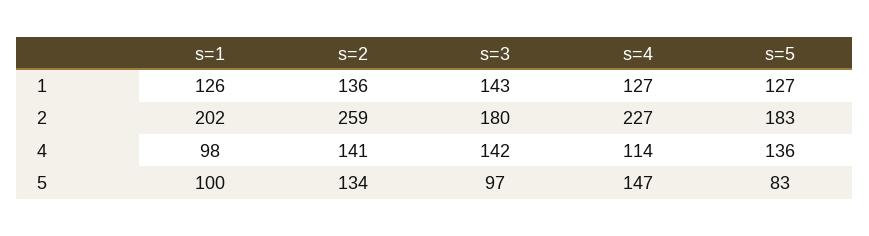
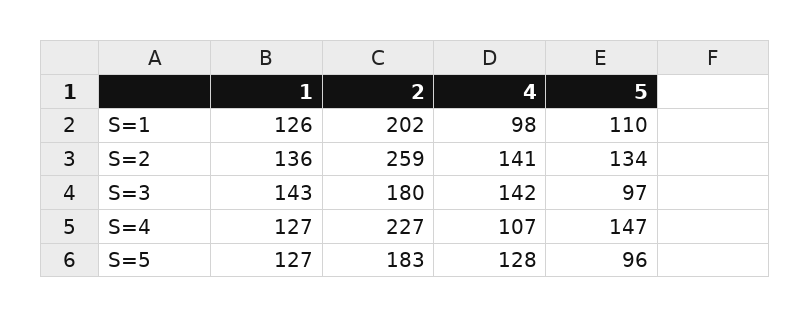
s=4, 4: 114 -> 107
s=5, 4: 136 -> 128
s=1, 5: 100 -> 110
s=5, 5: 83 -> 96

